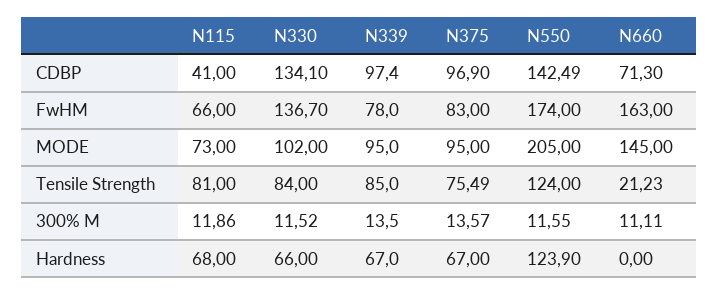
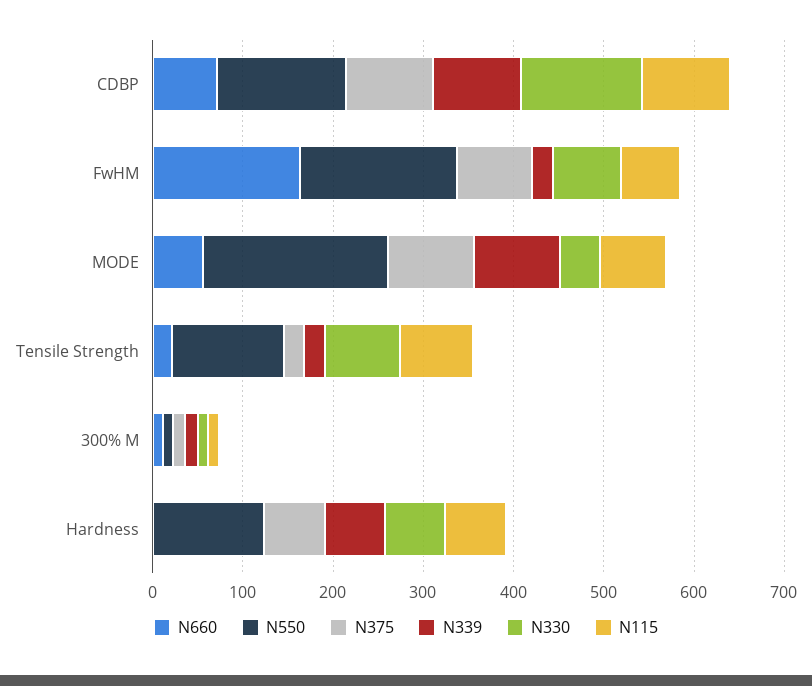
N115, CDBP: 41 -> 100
N330, FwHM: 136.7 -> 80
N339, FwHM: 78 -> 20
N330, MODE: 102 -> 40
N660, MODE: 145 -> 60
N339, Tensile Strength: 85 -> 20
N375, Tensile Strength: 75.49 -> 20

